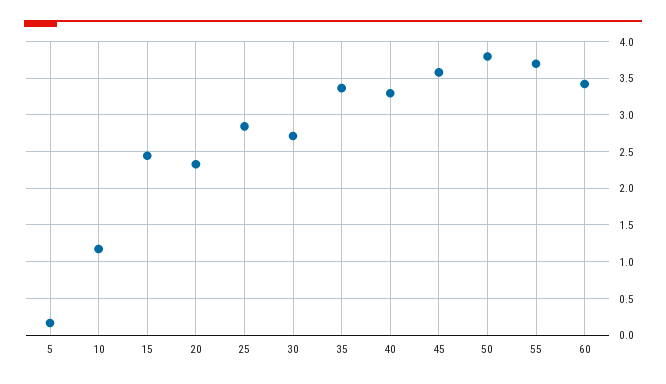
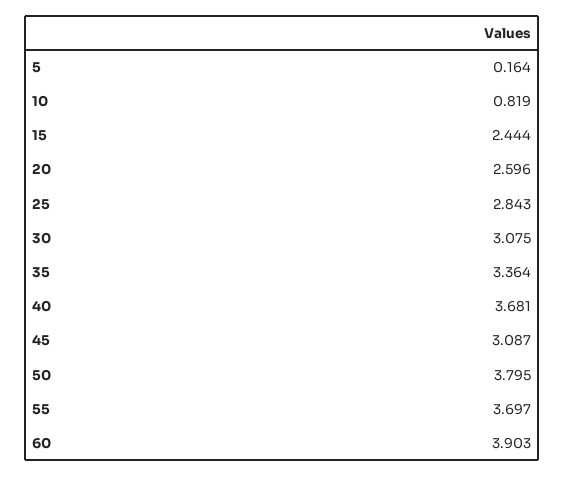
10: 1.2 -> 0.819
20: 2.3 -> 2.596
30: 2.7 -> 3.075
40: 3.3 -> 3.681
45: 3.6 -> 3.087
60: 3.4 -> 3.903

